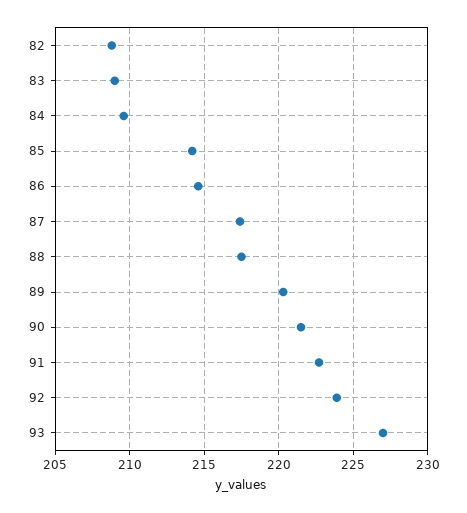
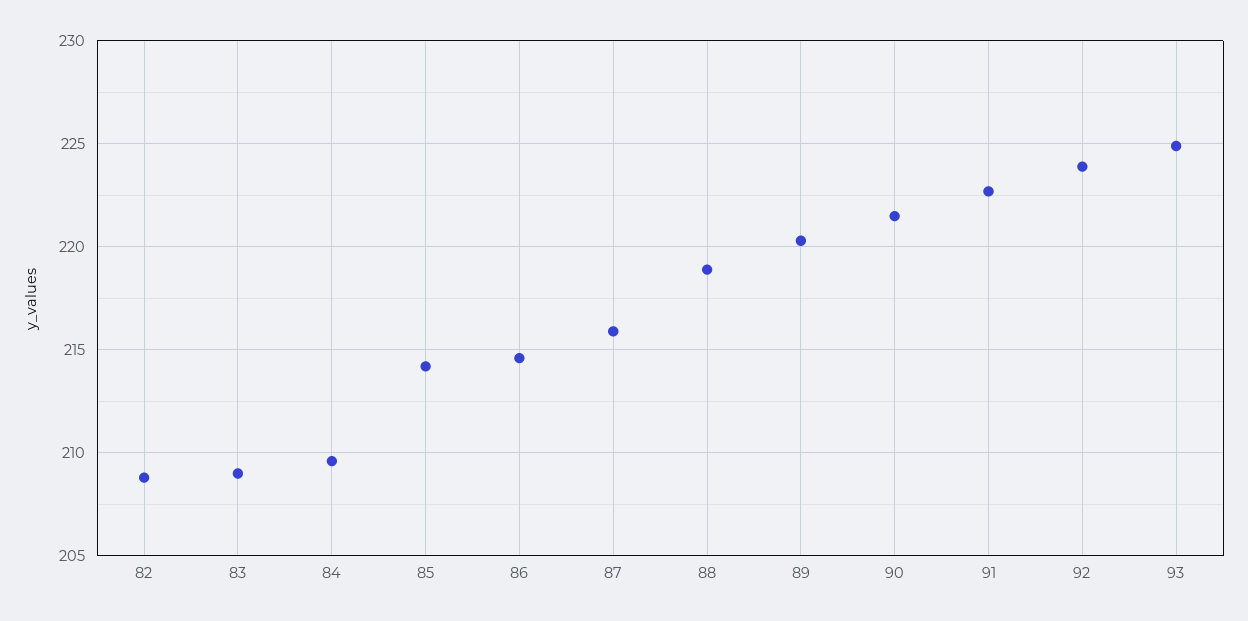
87: 217.5 -> 216
88: 217.5 -> 219
93: 227 -> 225

